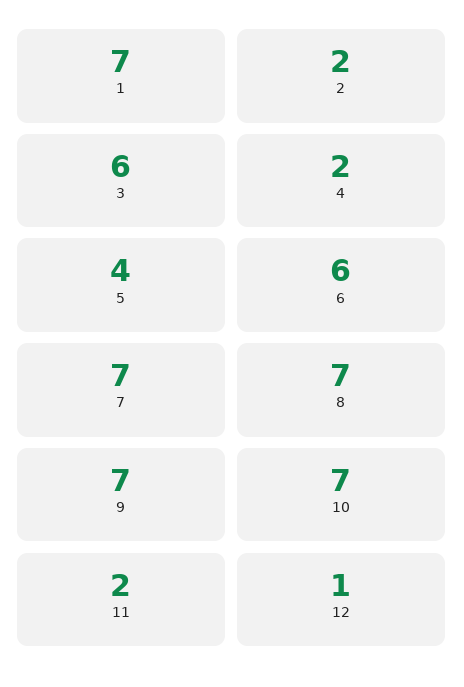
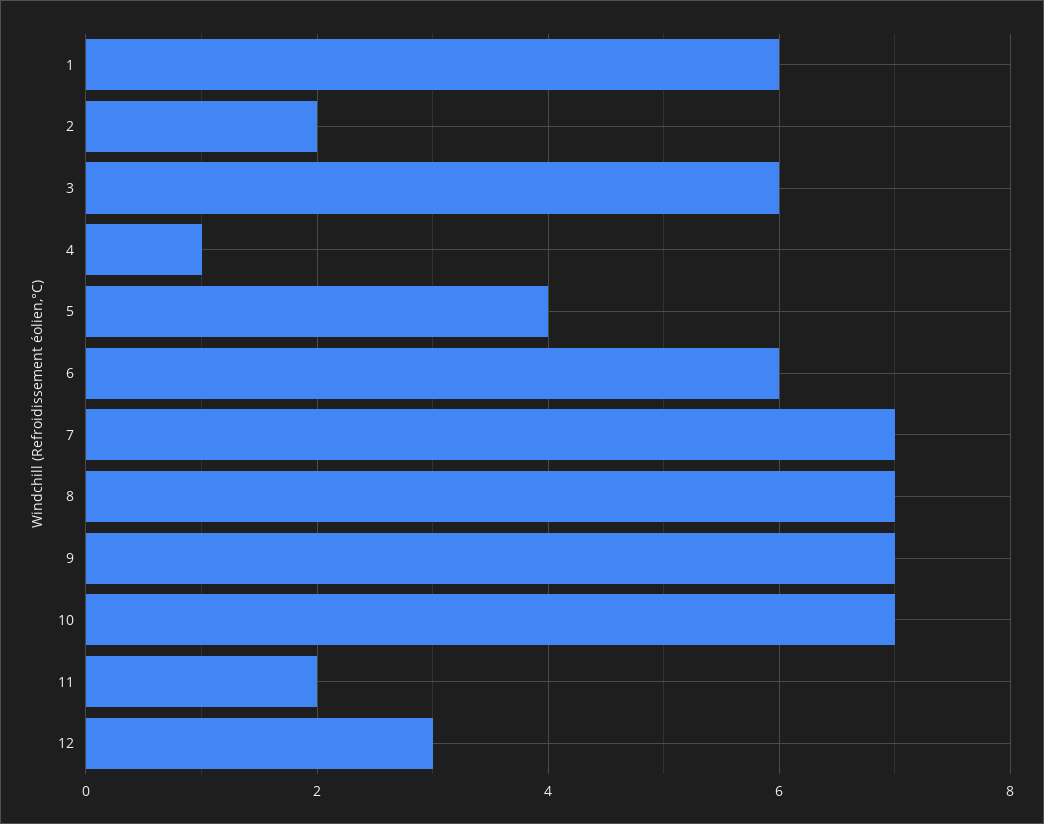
1: 7 -> 6
4: 2 -> 1
12: 1 -> 3

